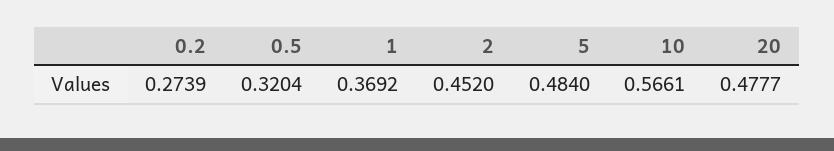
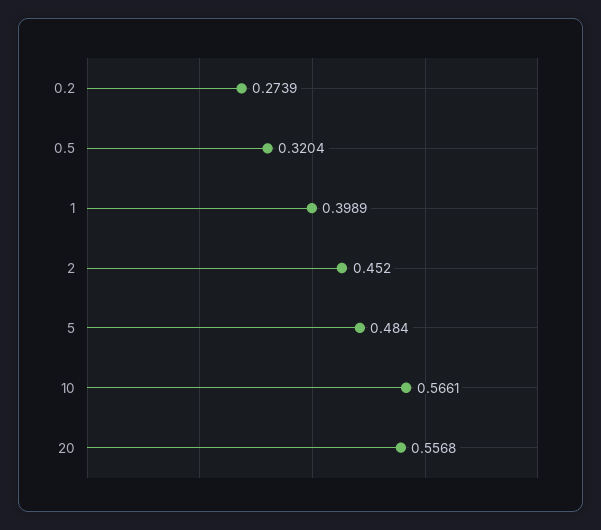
1: 0.3692 -> 0.3989
20: 0.4777 -> 0.5568

